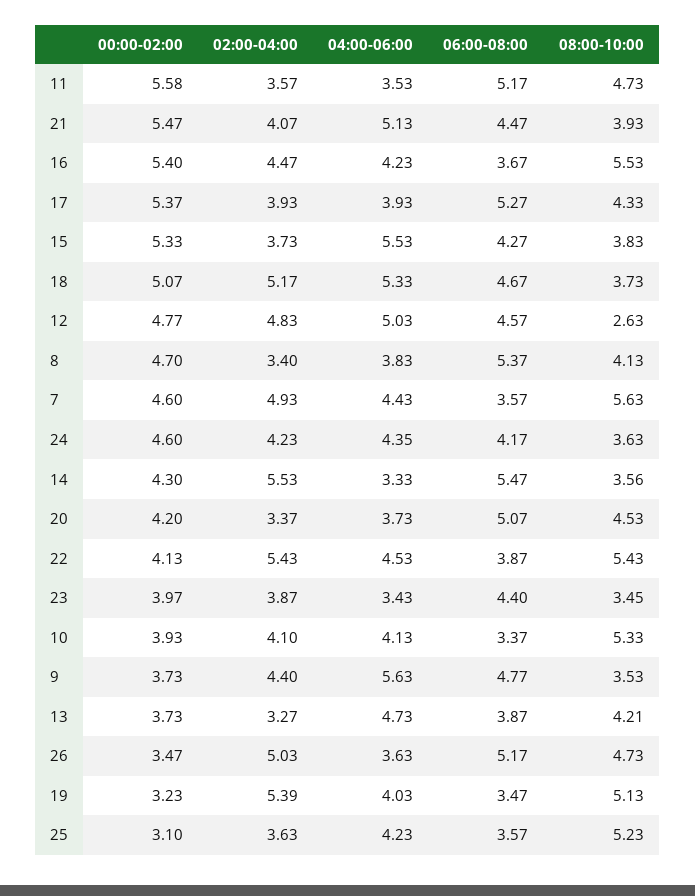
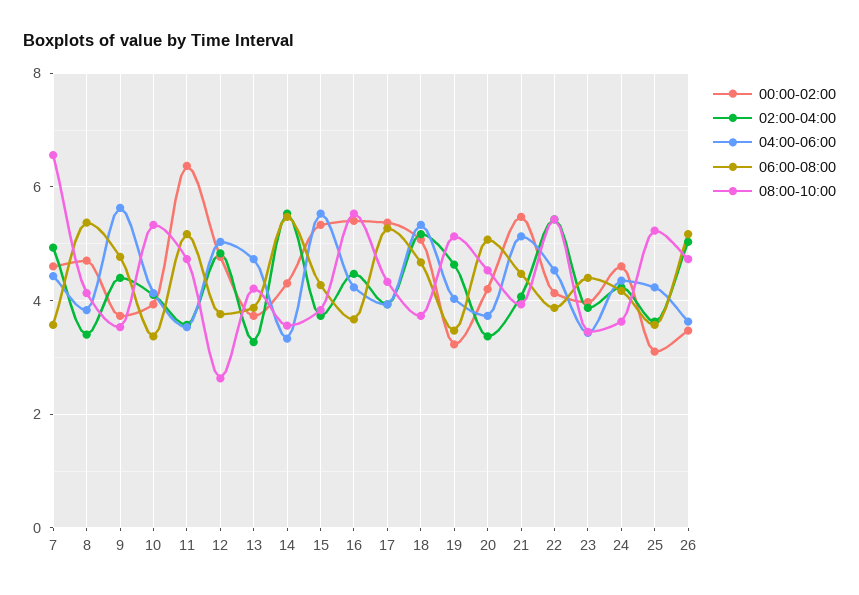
00:00-02:00, 11: 5.58 -> 6.4
06:00-08:00, 12: 4.57 -> 3.8
08:00-10:00, 7: 5.63 -> 6.6
02:00-04:00, 19: 5.39 -> 4.6

